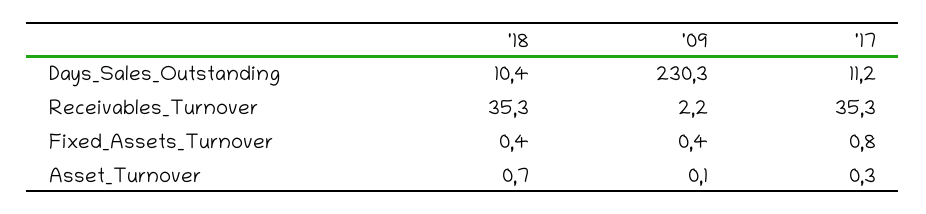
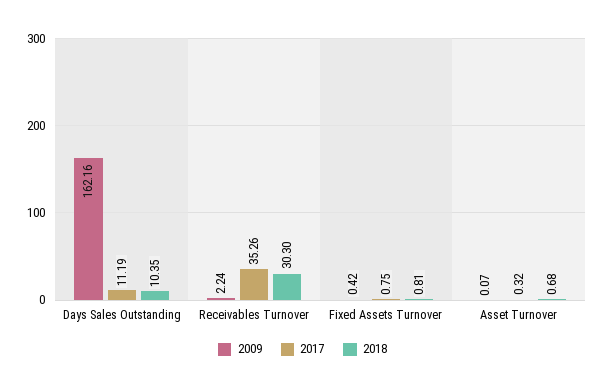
'09, Days_Sales_Outstanding: 230.3 -> 162.16
'18, Receivables_Turnover: 35.3 -> 30.3
'18, Fixed_Assets_Turnover: 0.4 -> 0.81

